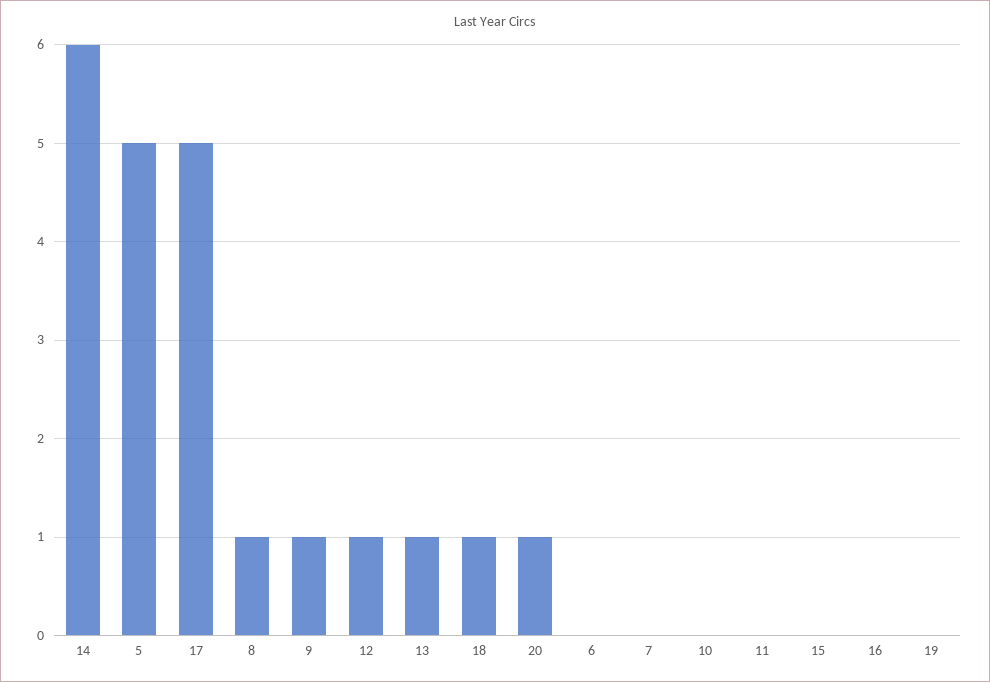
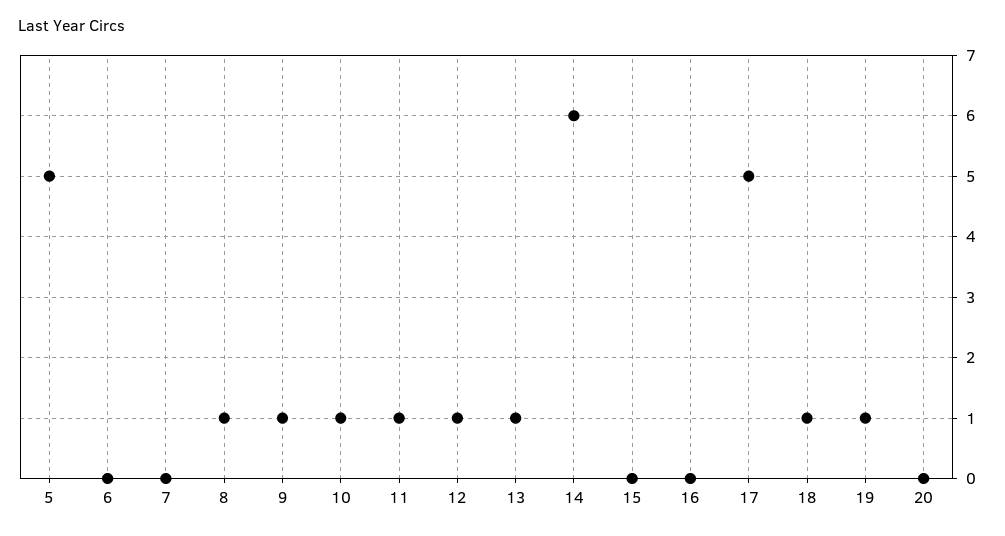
20: 1 -> 0
10: 0 -> 1
11: 0 -> 1
19: 0 -> 1

